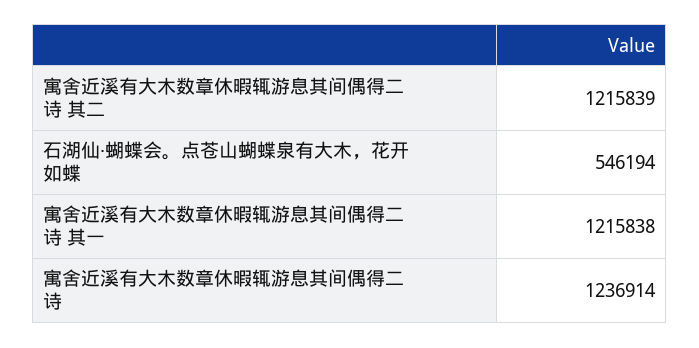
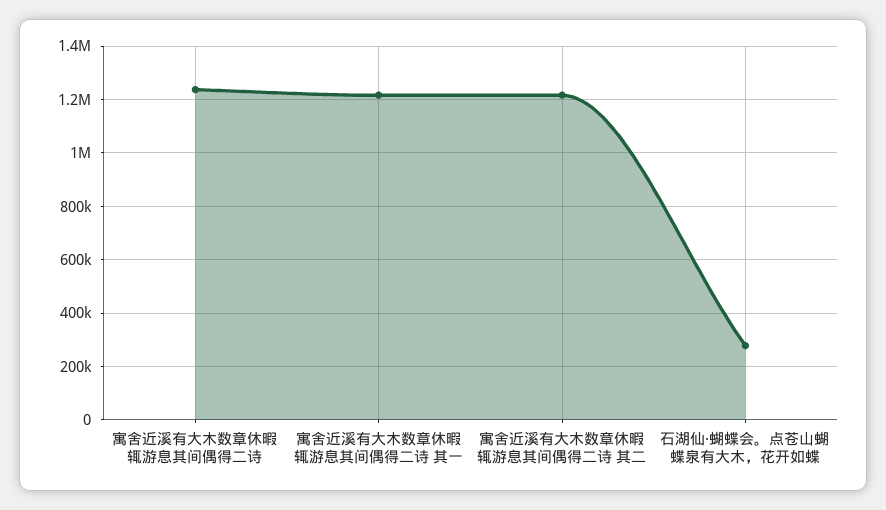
石湖仙·蝴蝶会。点苍山蝴蝶泉有大木，花开如蝶: 546194 -> 275000

